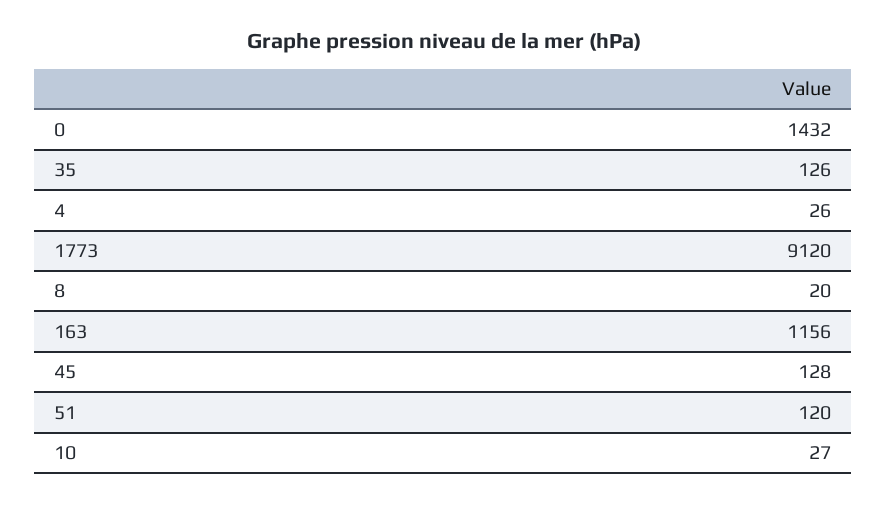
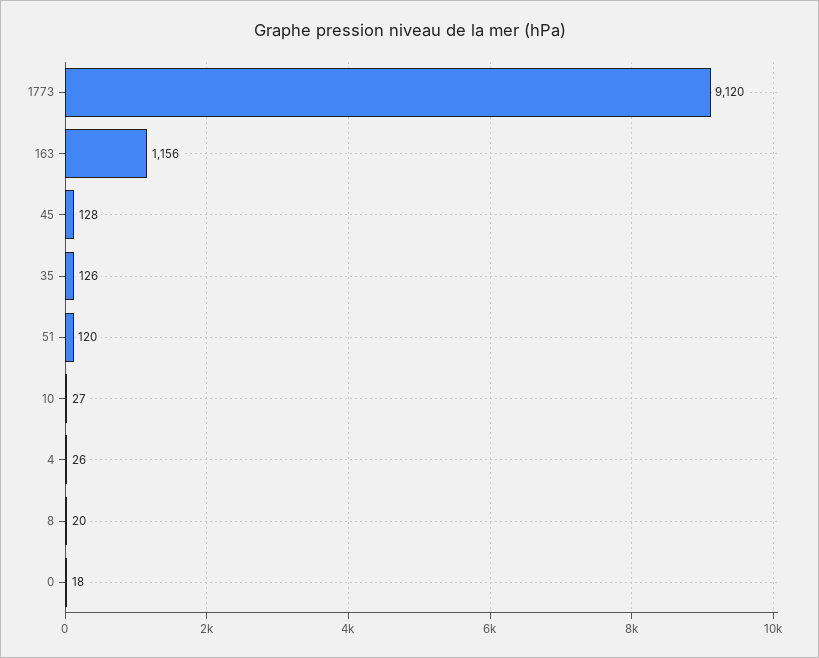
0: 1432 -> 18

